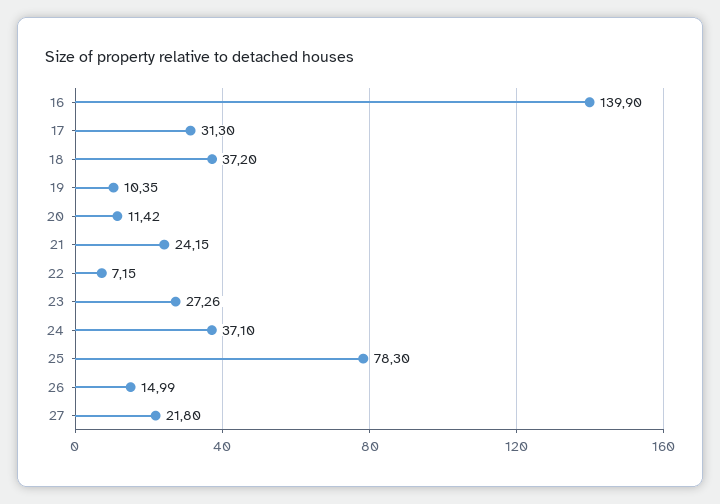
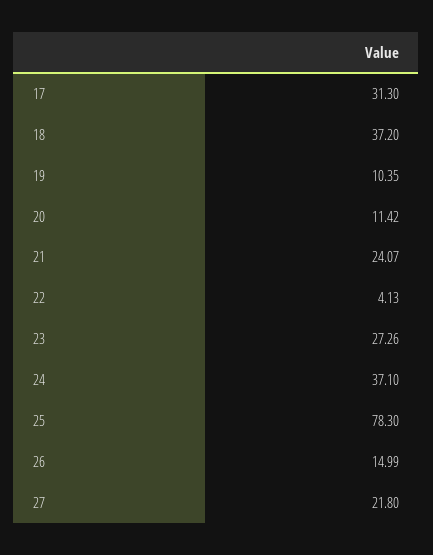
16: 139.9 -> none
21: 24.15 -> 24.07
22: 7.15 -> 4.13

